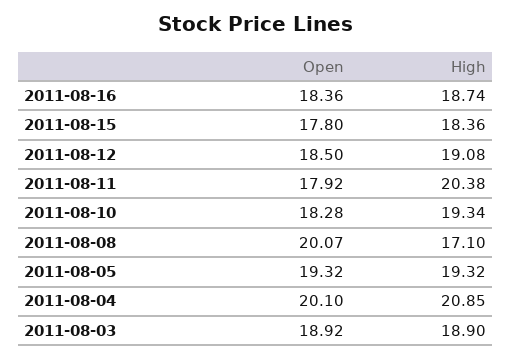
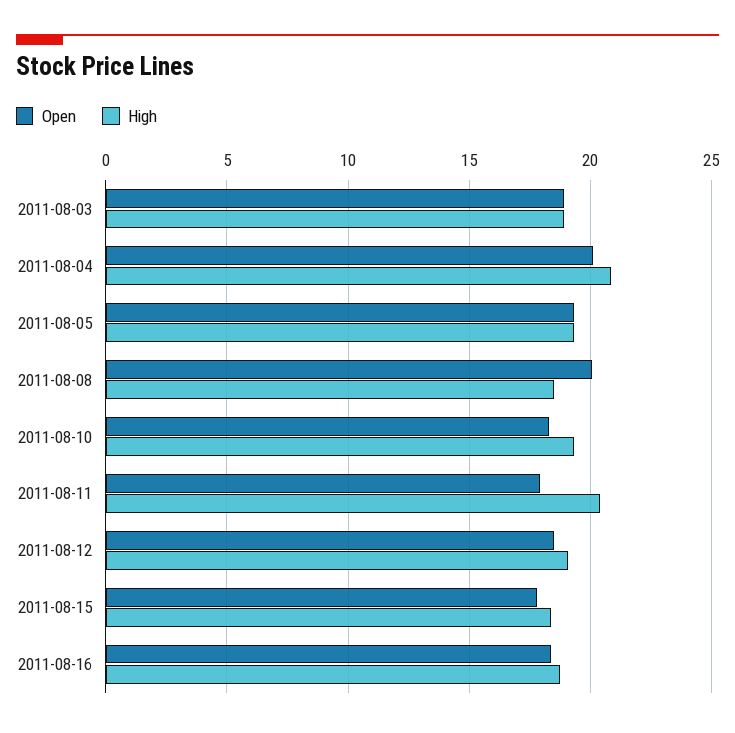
High, 2011-08-08: 17.1 -> 18.5

